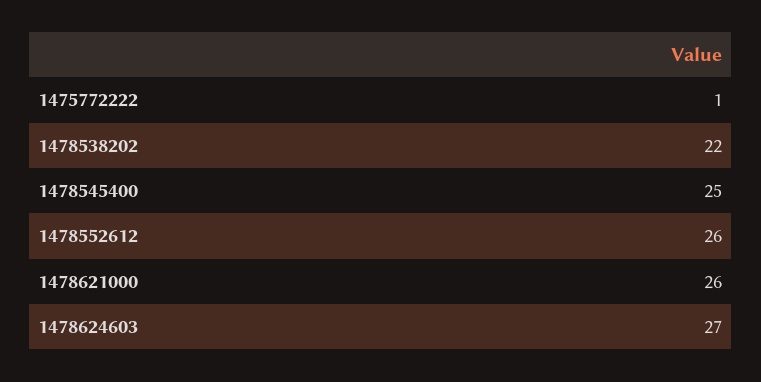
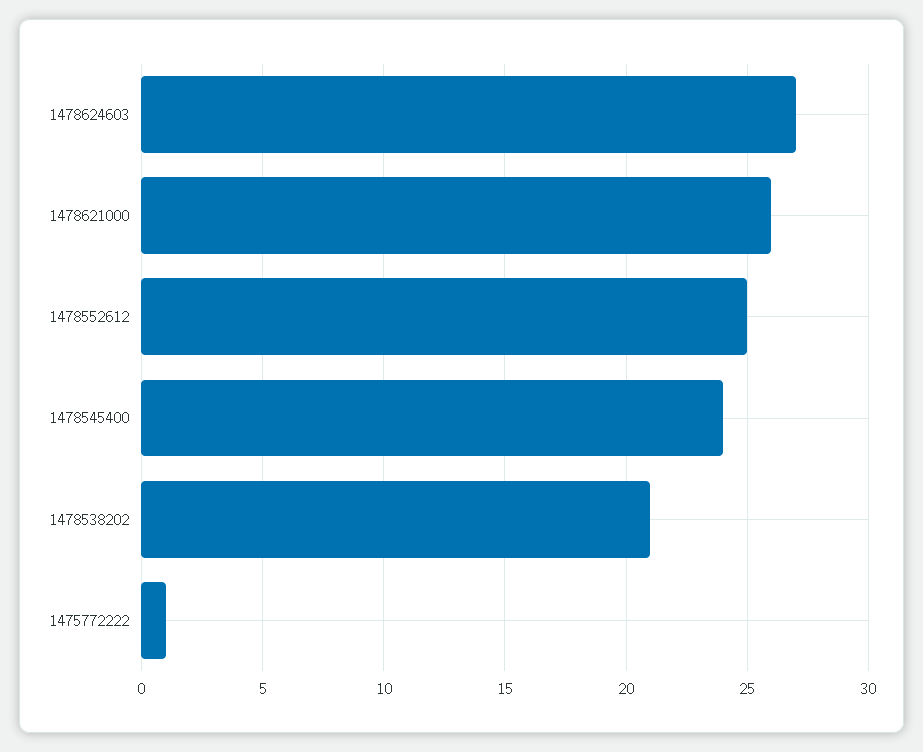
1478538202: 22 -> 21
1478545400: 25 -> 24
1478552612: 26 -> 25

